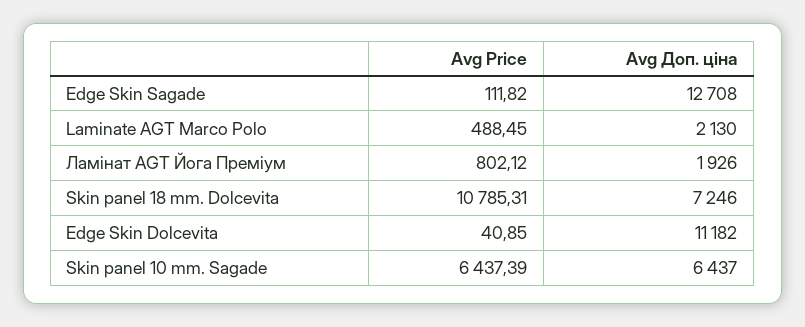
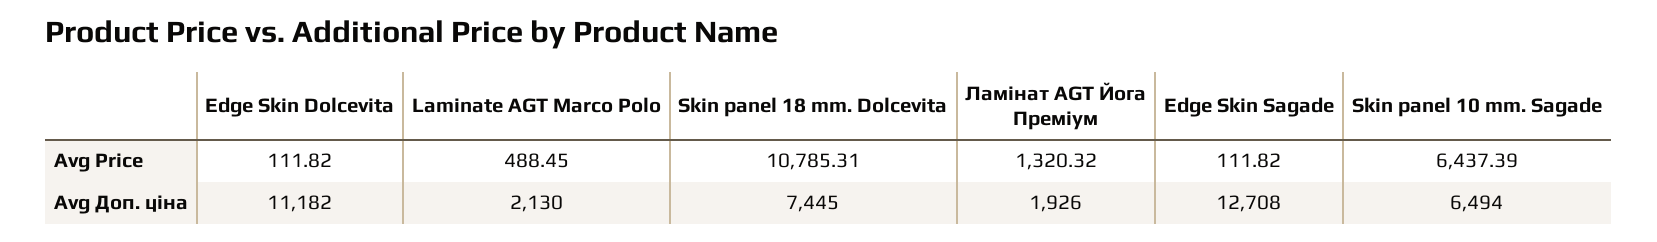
Avg Price, Ламінат AGT Йога Преміум: 802.12 -> 1320.32
Avg Доп. ціна, Skin panel 18 mm. Dolcevita: 7246 -> 7445
Avg Price, Edge Skin Dolcevita: 40.85 -> 111.82
Avg Доп. ціна, Skin panel 10 mm. Sagade: 6437 -> 6494

